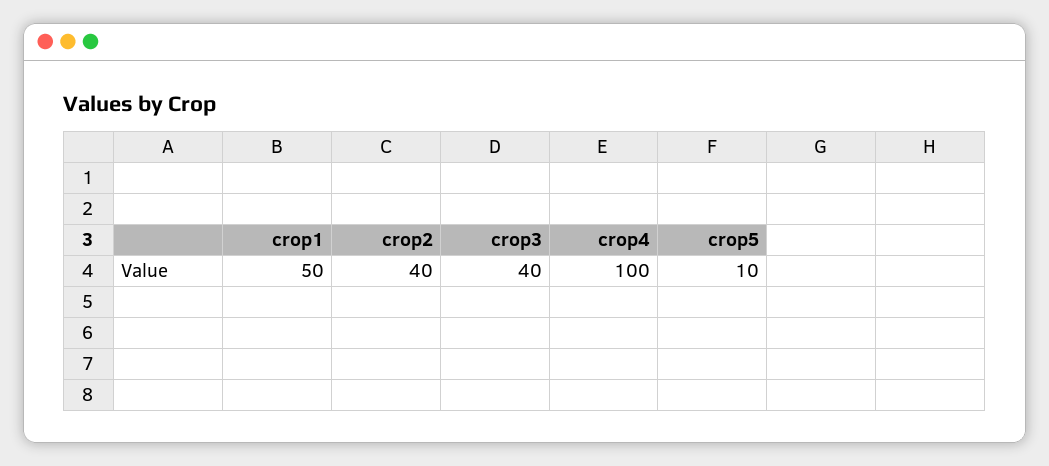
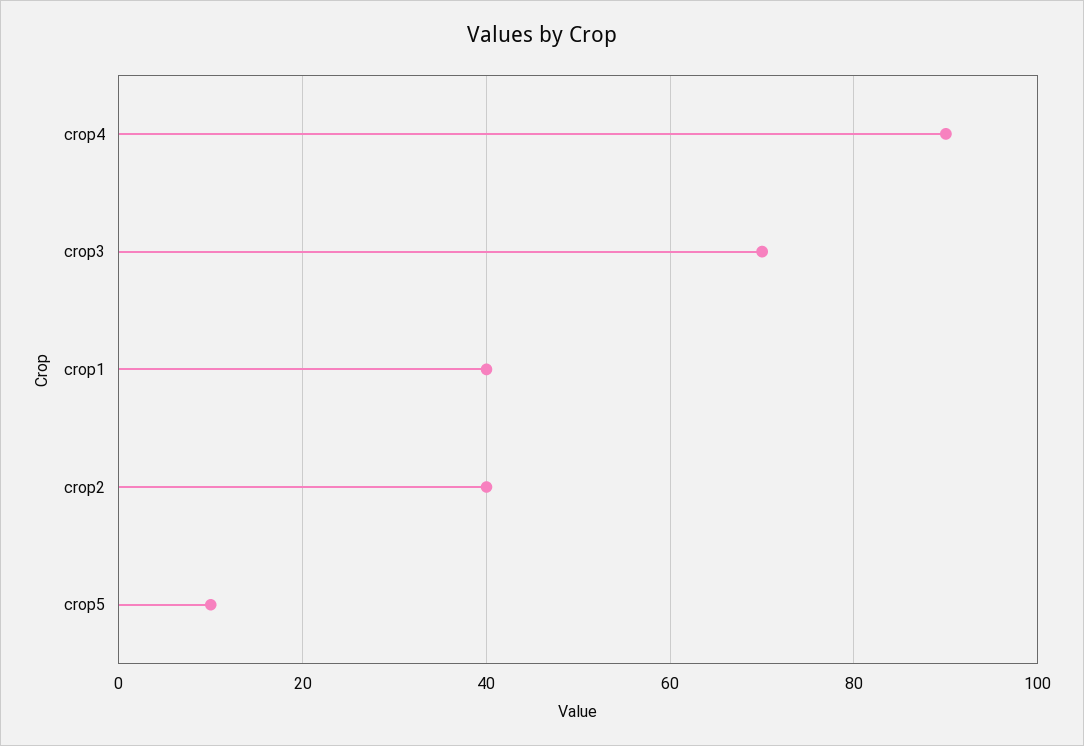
crop1: 50 -> 40
crop3: 40 -> 70
crop4: 100 -> 90

